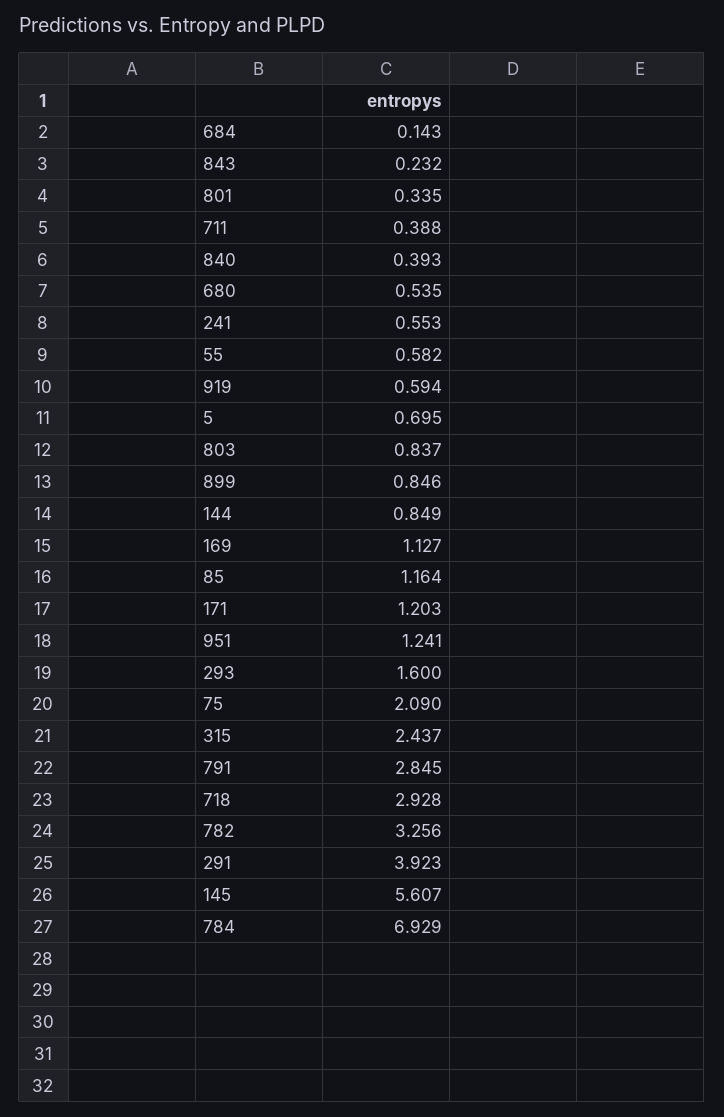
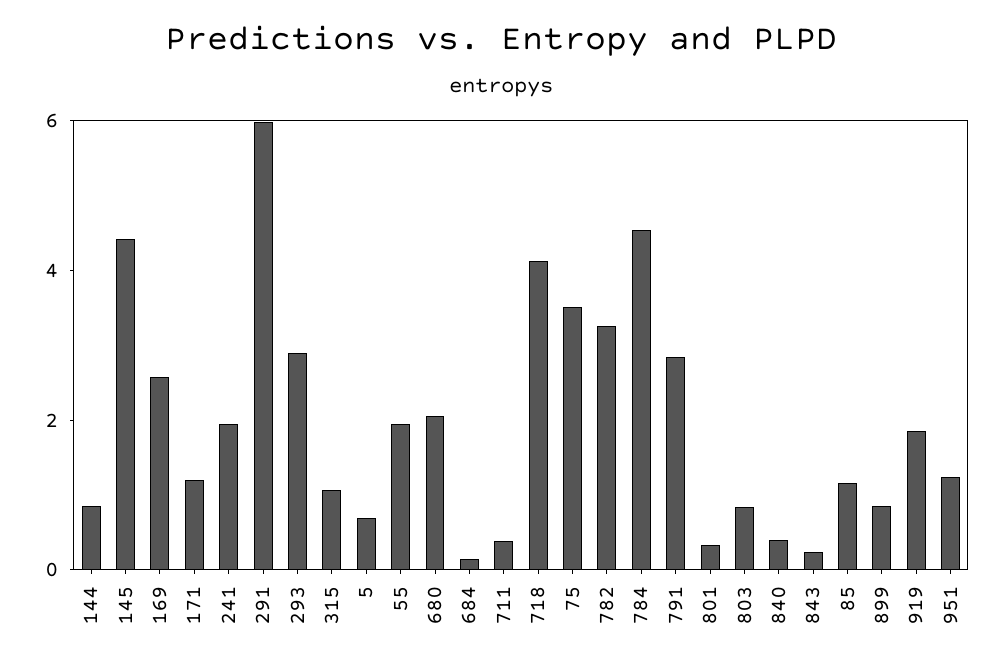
680: 0.535 -> 2
241: 0.553 -> 2
55: 0.582 -> 2
919: 0.594 -> 2
169: 1.127 -> 2.5
293: 1.6 -> 3
75: 2.09 -> 3.5
315: 2.437 -> 1
718: 2.928 -> 4
291: 3.923 -> 6
145: 5.607 -> 4.5
784: 6.929 -> 4.5

